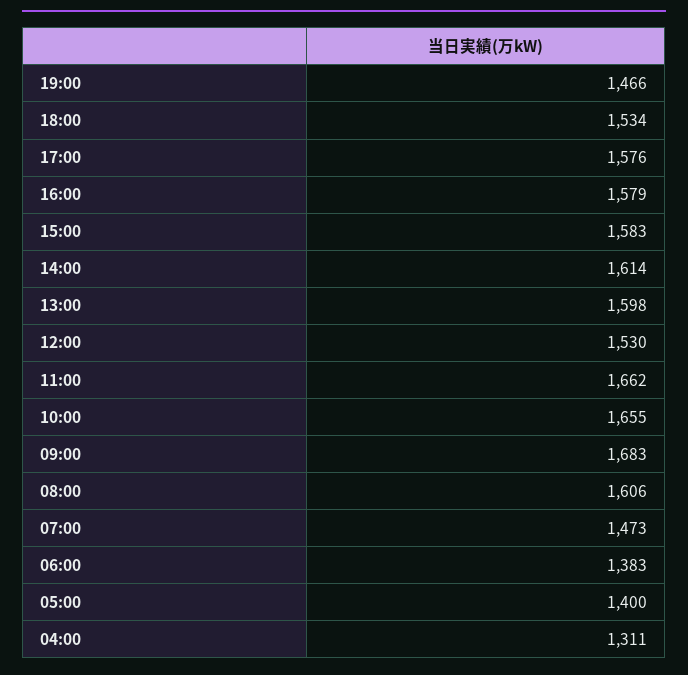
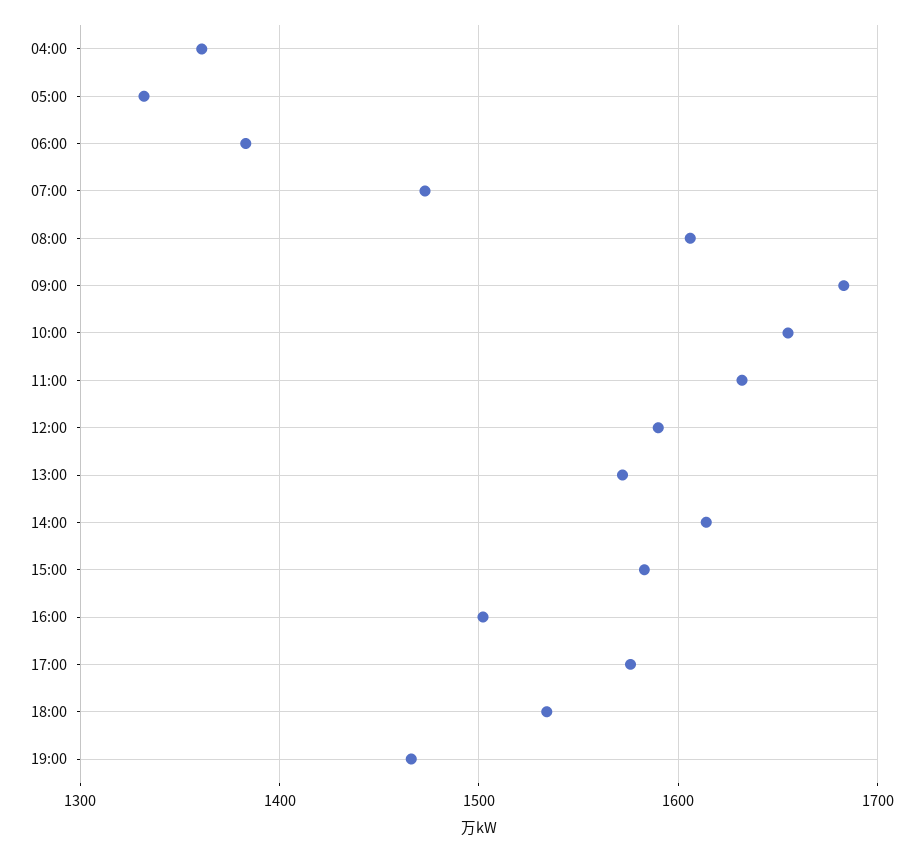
16:00: 1579 -> 1500
13:00: 1598 -> 1570
12:00: 1530 -> 1590
11:00: 1662 -> 1630
05:00: 1400 -> 1330
04:00: 1311 -> 1360

